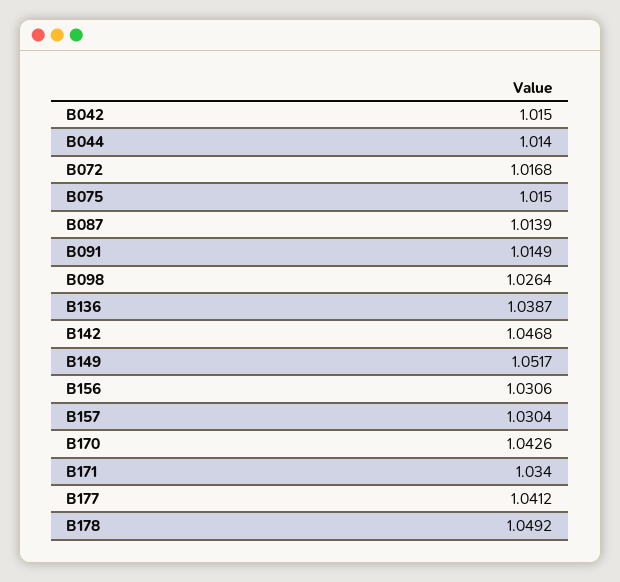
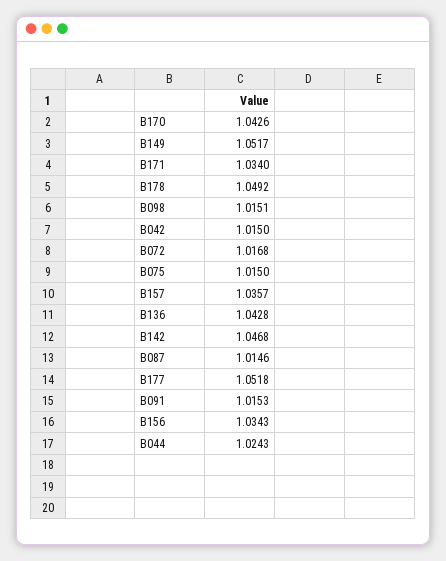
B044: 1.014 -> 1.0243
B087: 1.0139 -> 1.0146
B091: 1.0149 -> 1.0153
B098: 1.0264 -> 1.0151
B136: 1.0387 -> 1.0428
B156: 1.0306 -> 1.0343
B157: 1.0304 -> 1.0357
B177: 1.0412 -> 1.0518

